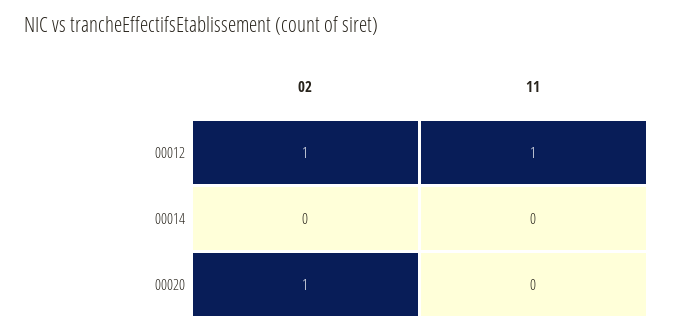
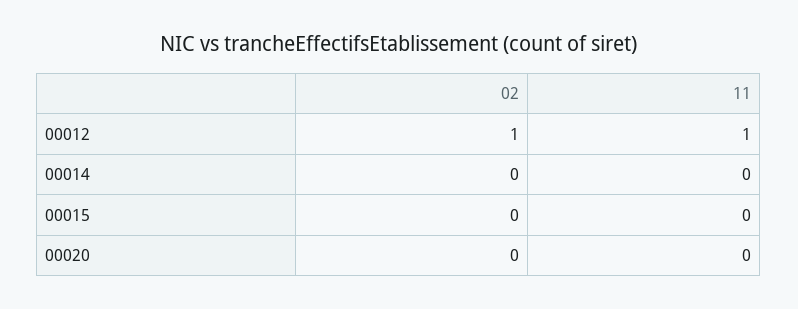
02, 00020: 1 -> 0
02, 00015: none -> 0
11, 00015: none -> 0

